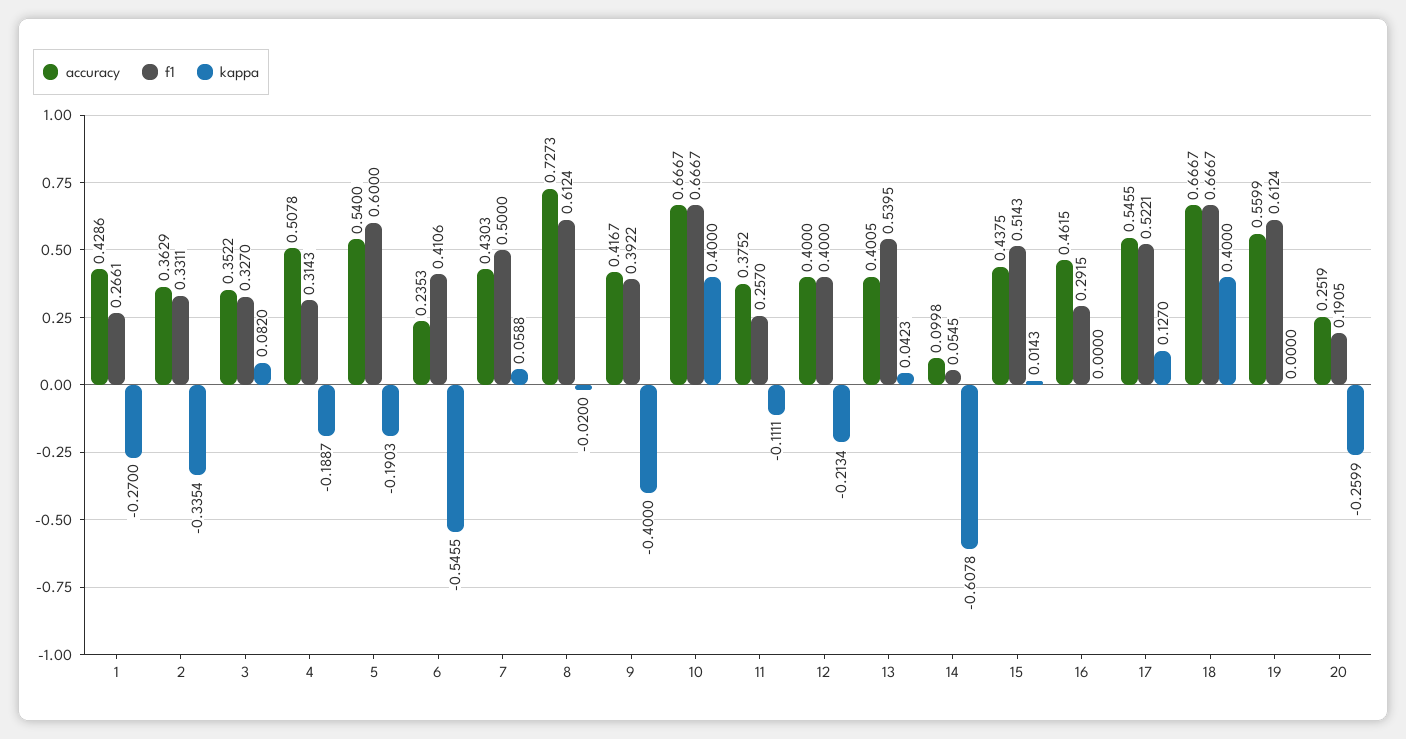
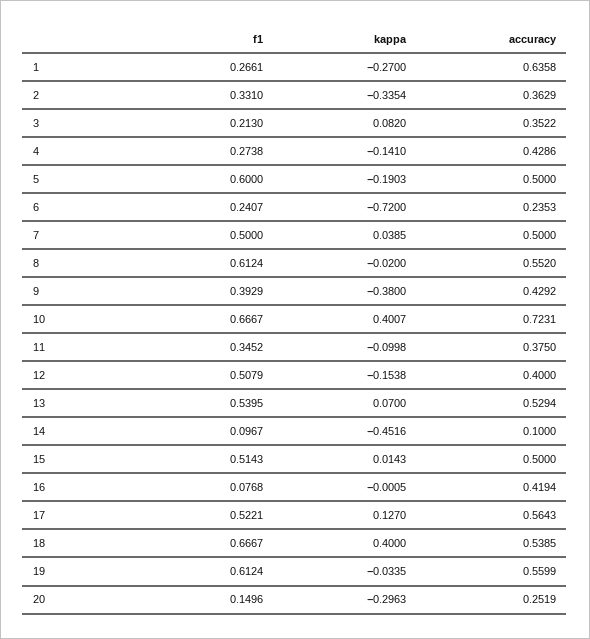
accuracy, 1: 0.4286 -> 0.6358
f1, 2: 0.3311 -> 0.331
f1, 3: 0.327 -> 0.213
accuracy, 4: 0.5078 -> 0.4286
f1, 4: 0.3143 -> 0.2738
kappa, 4: -0.1887 -> -0.141
accuracy, 5: 0.54 -> 0.5
f1, 6: 0.4106 -> 0.2407
kappa, 6: -0.5455 -> -0.72
accuracy, 7: 0.4303 -> 0.5
kappa, 7: 0.0588 -> 0.0385
accuracy, 8: 0.7273 -> 0.552
accuracy, 9: 0.4167 -> 0.4292
f1, 9: 0.3922 -> 0.3929
kappa, 9: -0.4 -> -0.38
accuracy, 10: 0.6667 -> 0.7231
kappa, 10: 0.4 -> 0.4007
accuracy, 11: 0.3752 -> 0.375
f1, 11: 0.257 -> 0.3452
kappa, 11: -0.1111 -> -0.0998
f1, 12: 0.4 -> 0.5079
kappa, 12: -0.2134 -> -0.1538
accuracy, 13: 0.4005 -> 0.5294
kappa, 13: 0.0423 -> 0.07
accuracy, 14: 0.0998 -> 0.1
f1, 14: 0.0545 -> 0.0967
kappa, 14: -0.6078 -> -0.4516
accuracy, 15: 0.4375 -> 0.5
accuracy, 16: 0.4615 -> 0.4194
f1, 16: 0.2915 -> 0.0768
kappa, 16: 0 -> -0.0005
accuracy, 17: 0.5455 -> 0.5643
accuracy, 18: 0.6667 -> 0.5385
kappa, 19: 0 -> -0.0335
f1, 20: 0.1905 -> 0.1496
kappa, 20: -0.2599 -> -0.2963

